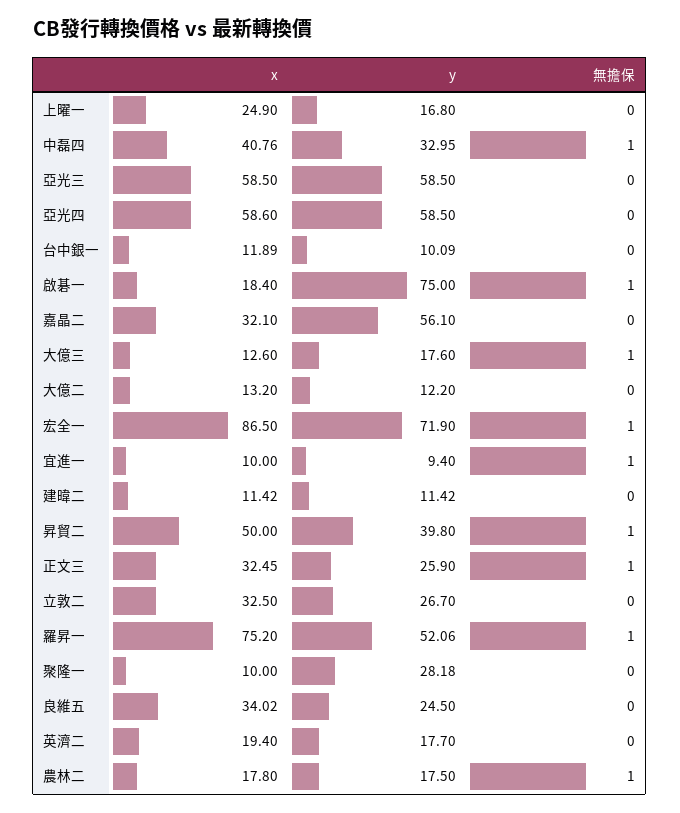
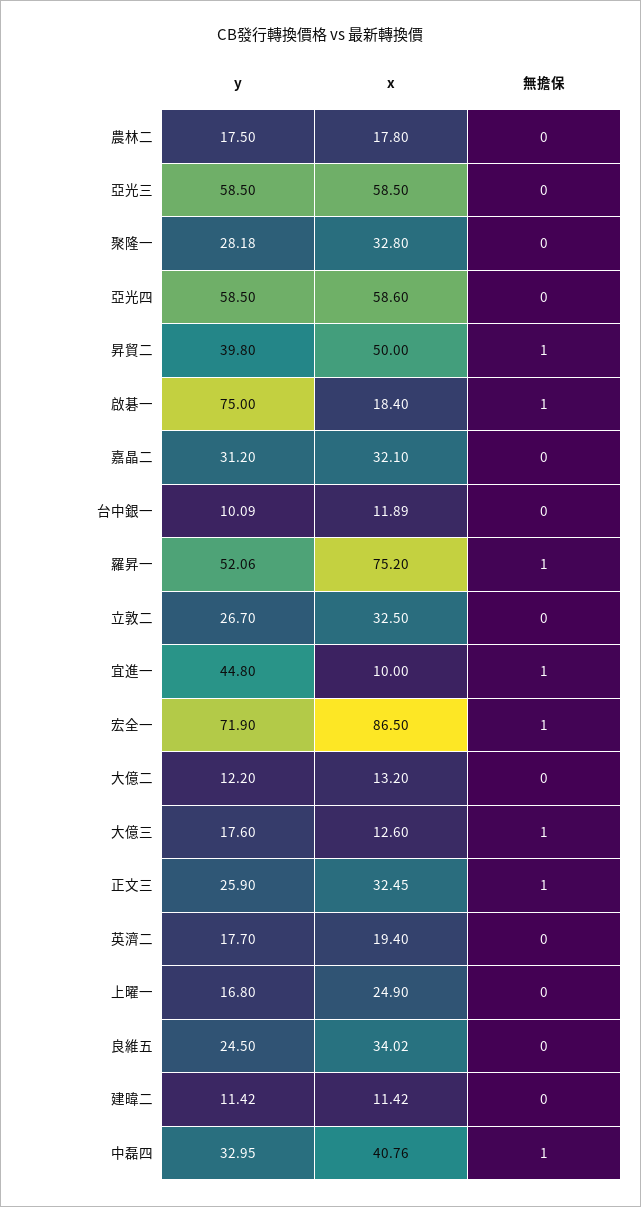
y, 嘉晶二: 56.1 -> 31.2
y, 宜進一: 9.4 -> 44.8
x, 聚隆一: 10 -> 32.8
無擔保, 農林二: 1 -> 0

